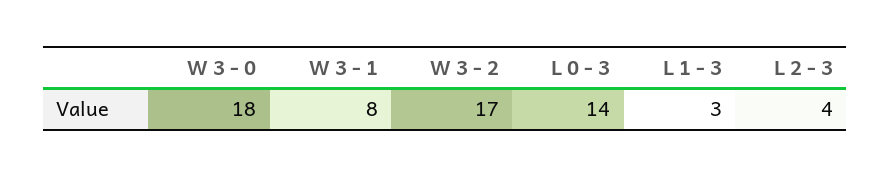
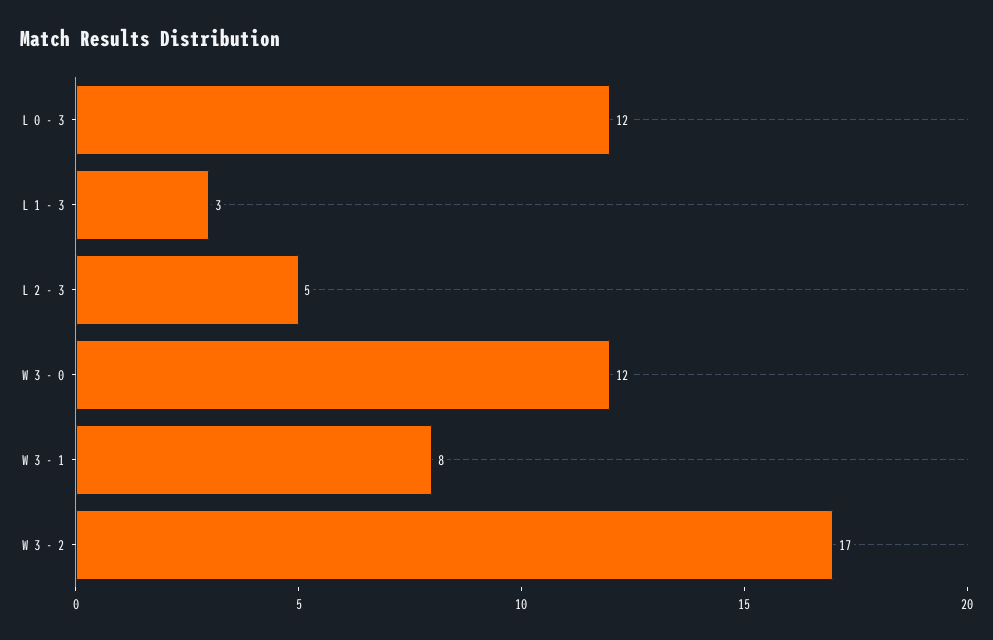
W 3 - 0: 18 -> 12
L 0 - 3: 14 -> 12
L 2 - 3: 4 -> 5

